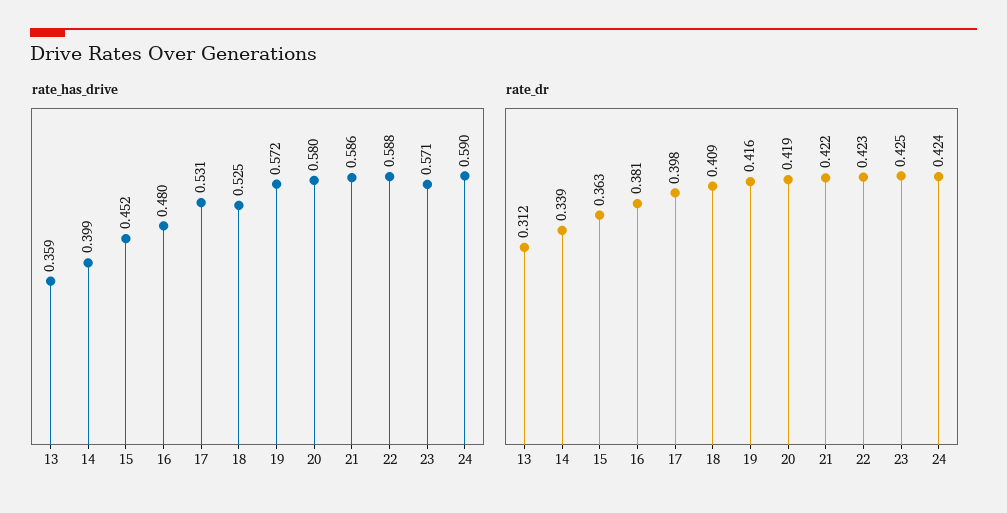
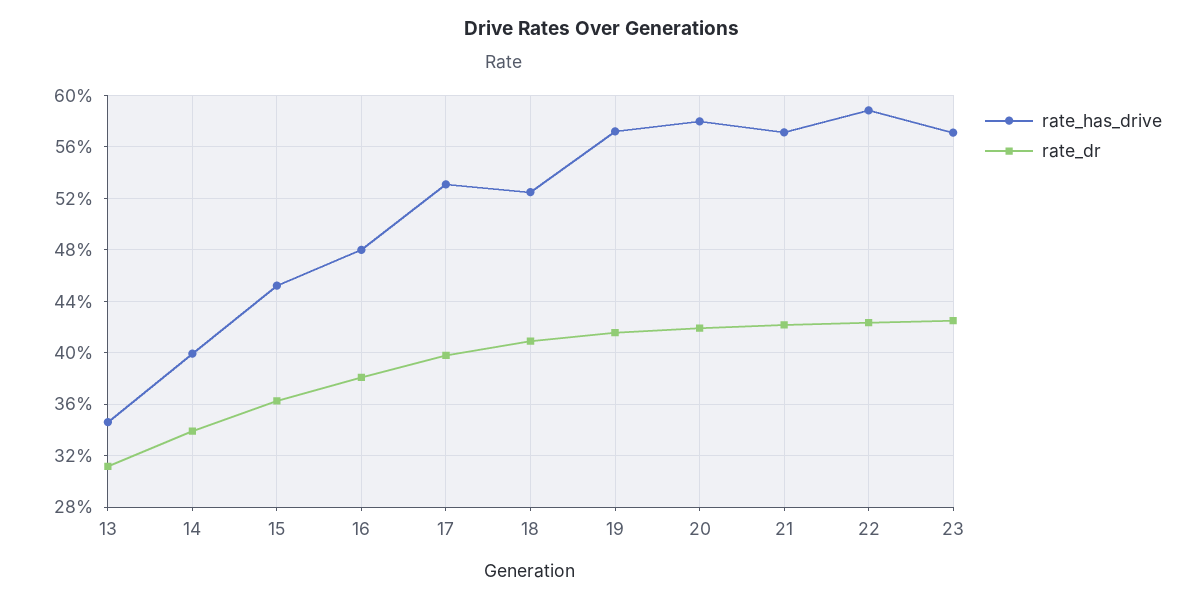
rate_has_drive, 13: 0.359 -> 0.345
rate_has_drive, 21: 0.586 -> 0.57
rate_has_drive, 24: 0.59 -> none
rate_dr, 24: 0.424 -> none

